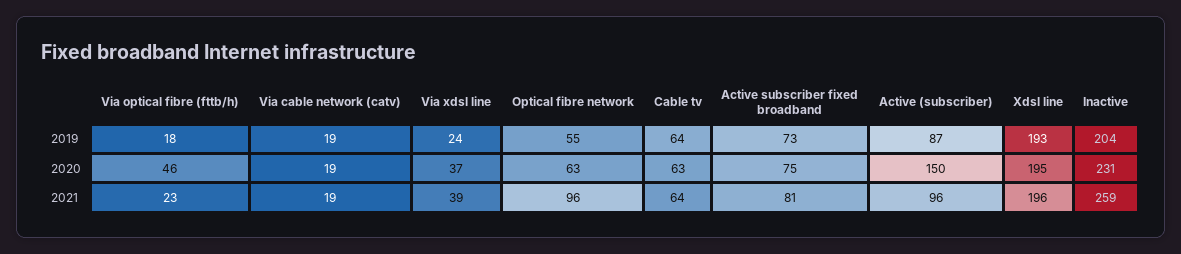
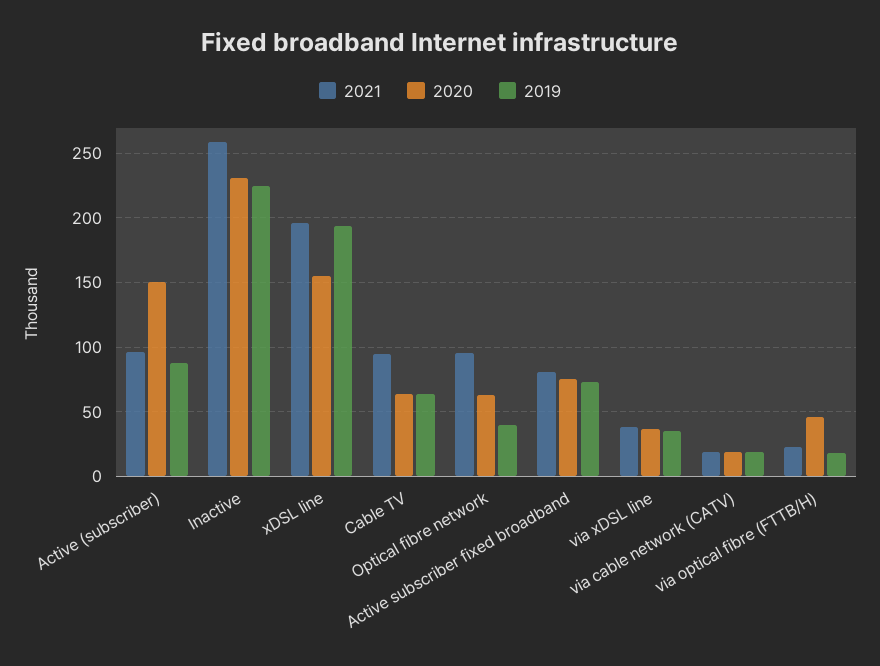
2019, Via xdsl line: 24 -> 35
2019, Optical fibre network: 55 -> 40
2019, Inactive: 204 -> 225
2020, Xdsl line: 195 -> 155
2021, Cable tv: 64 -> 95

